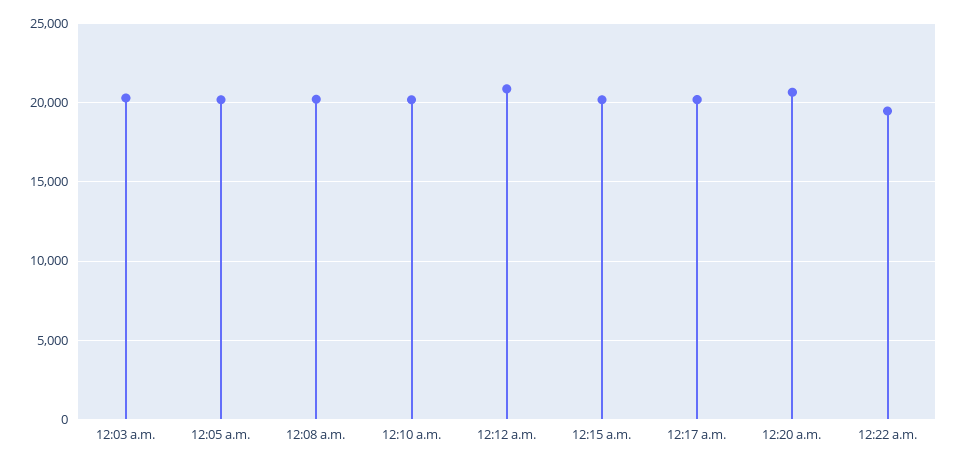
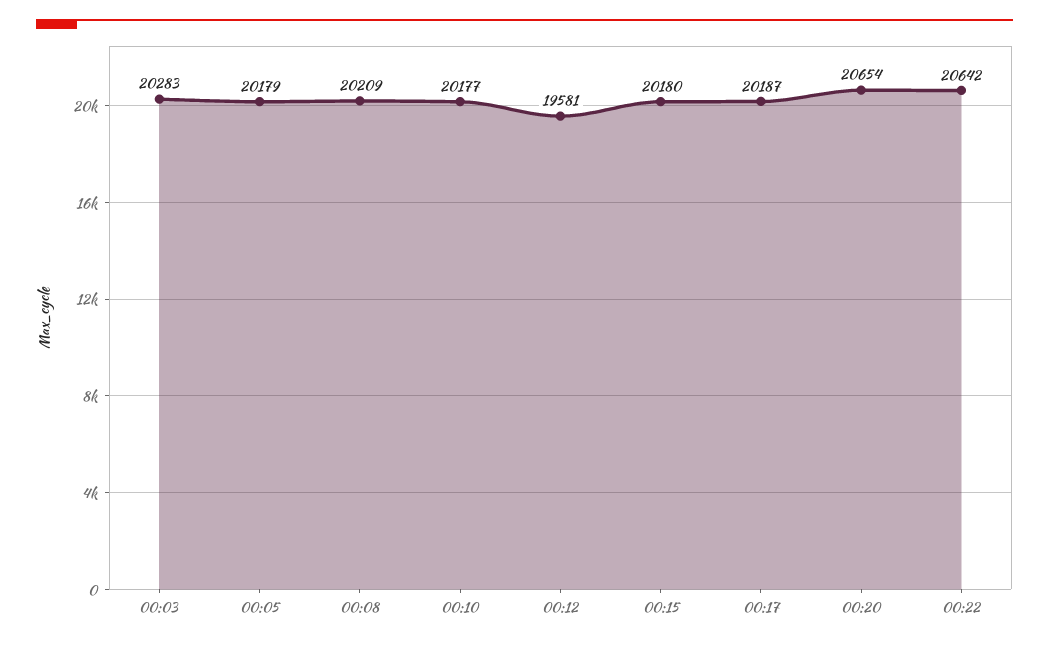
12:12 a.m.: 21000 -> 19581
12:22 a.m.: 19500 -> 20642

